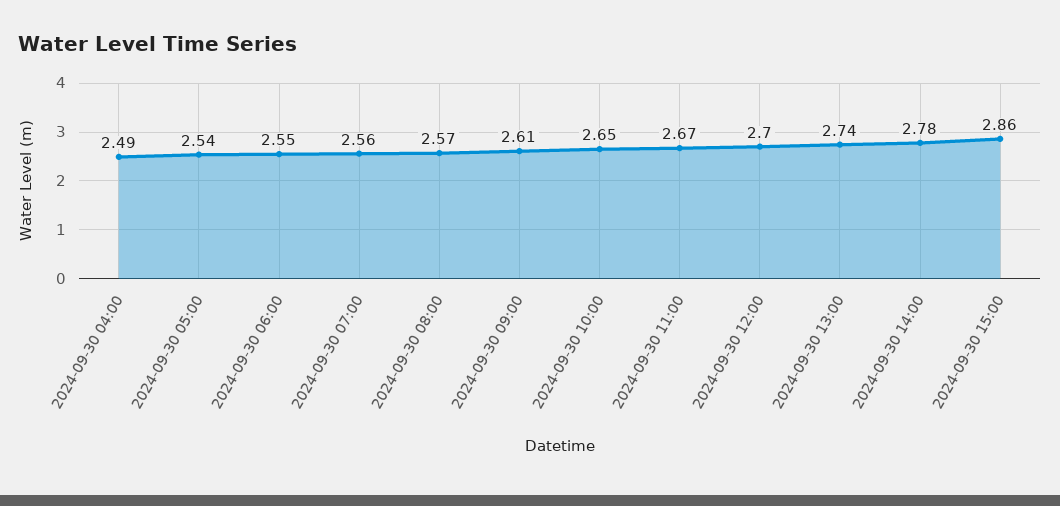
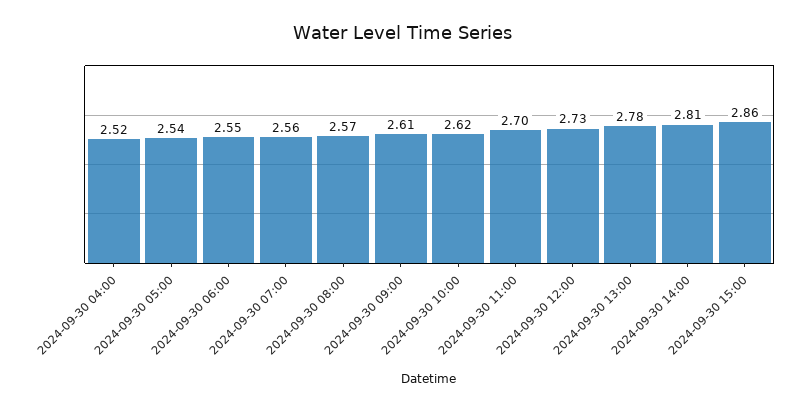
2024-09-30 04:00: 2.49 -> 2.52
2024-09-30 10:00: 2.65 -> 2.62
2024-09-30 11:00: 2.67 -> 2.7
2024-09-30 12:00: 2.7 -> 2.73
2024-09-30 13:00: 2.74 -> 2.78
2024-09-30 14:00: 2.78 -> 2.81

